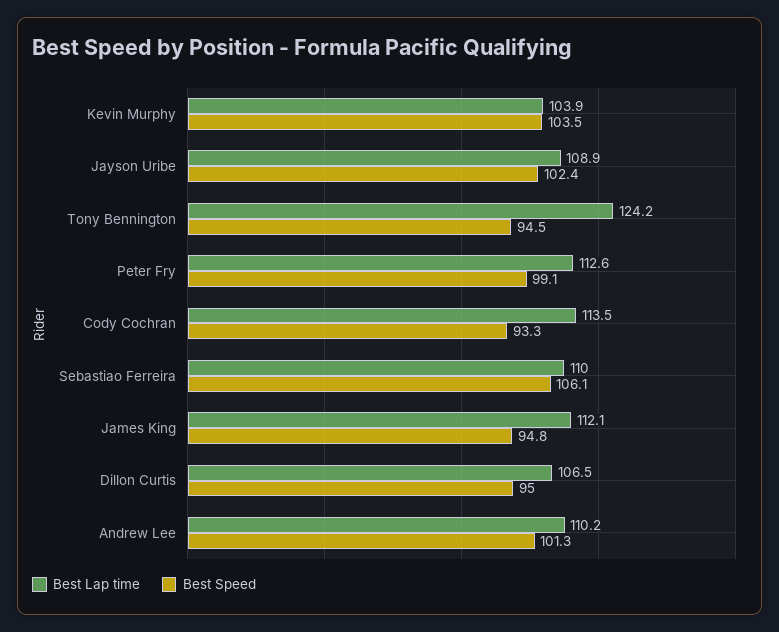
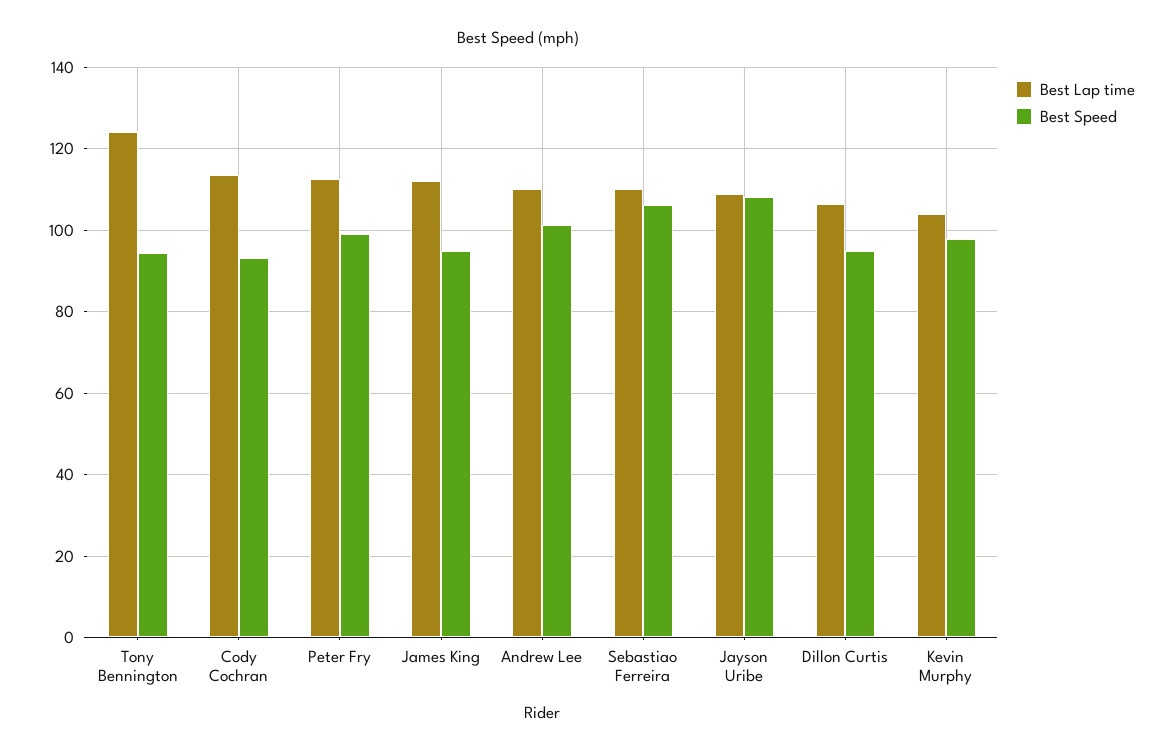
Best Speed, Kevin Murphy: 103.5 -> 98
Best Speed, Jayson Uribe: 102.4 -> 108

